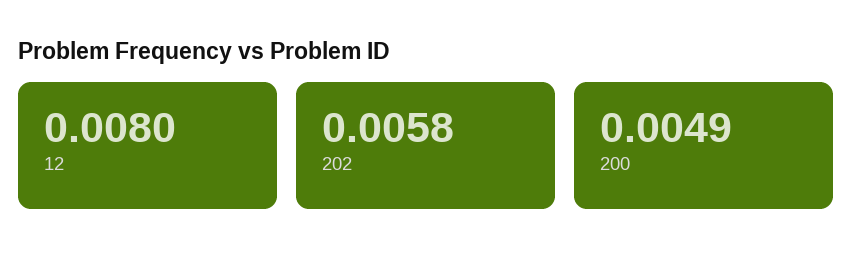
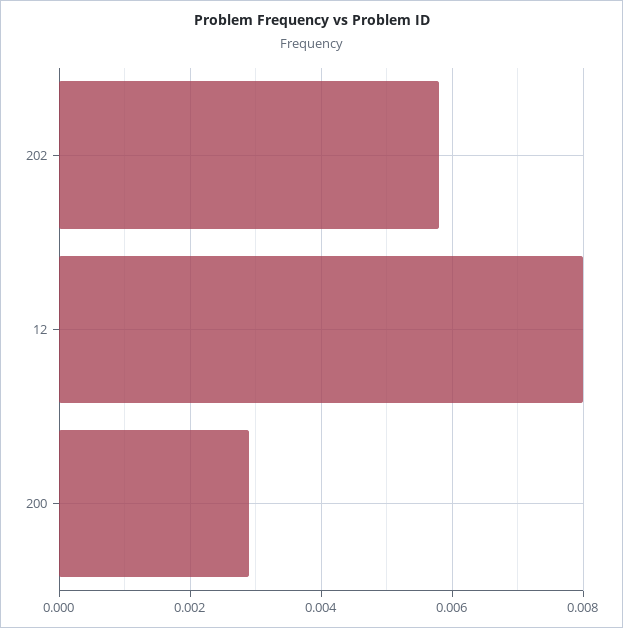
200: 0.0049 -> 0.003

